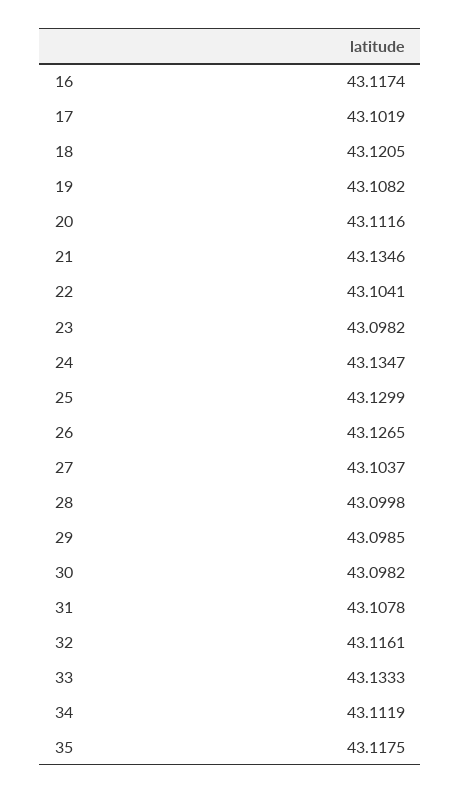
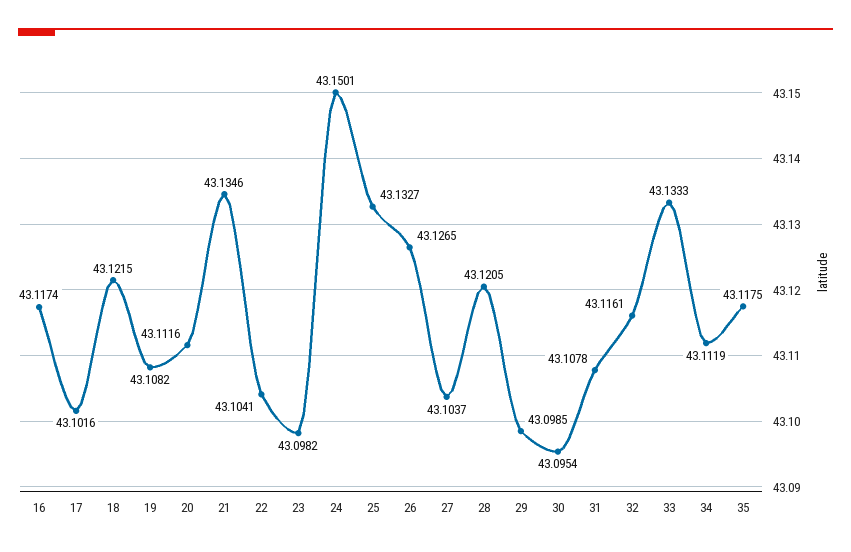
17: 43.1019 -> 43.1016
18: 43.1205 -> 43.1215
24: 43.1347 -> 43.1501
25: 43.1299 -> 43.1327
28: 43.0998 -> 43.1205
30: 43.0982 -> 43.0954

